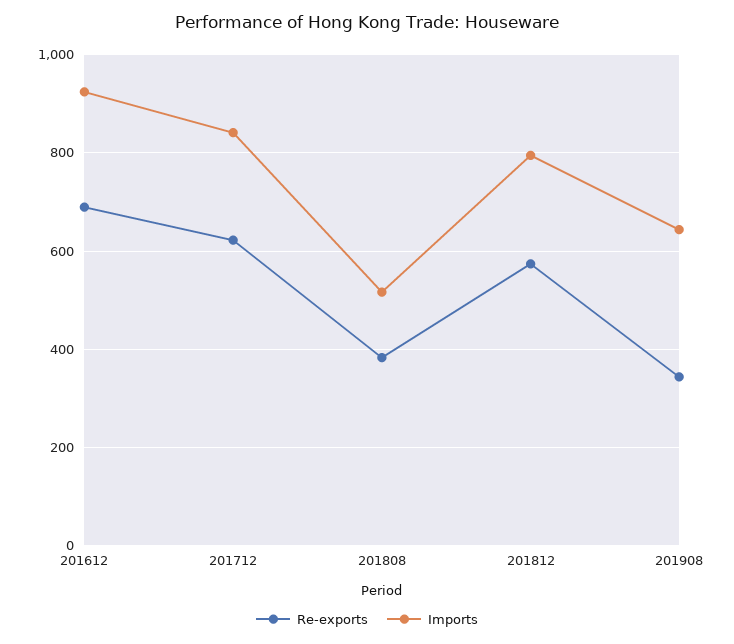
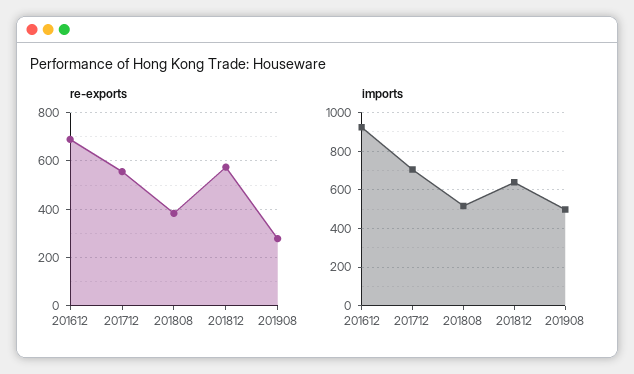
Re-exports, 201712: 620 -> 550
Imports, 201712: 840 -> 700
Imports, 201812: 800 -> 650
Re-exports, 201908: 340 -> 275
Imports, 201908: 640 -> 500

